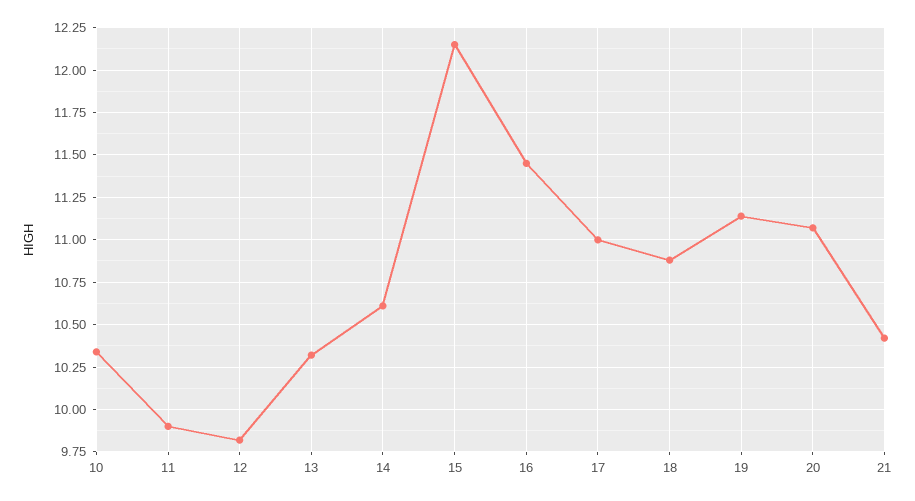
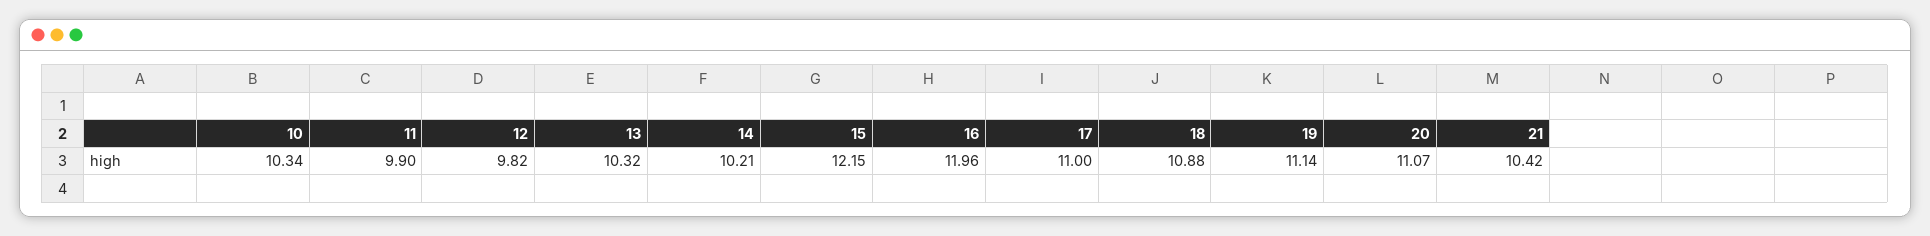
14: 10.6 -> 10.21
16: 11.45 -> 11.96

